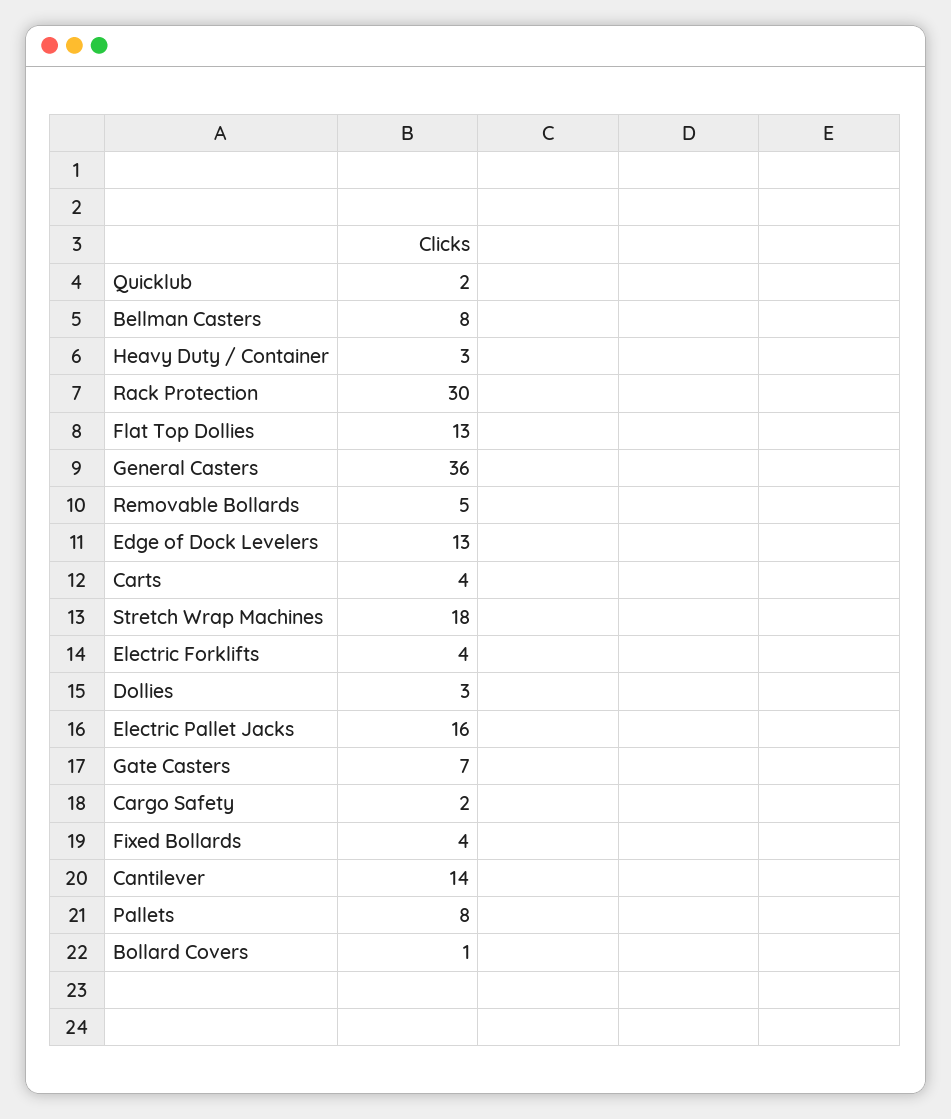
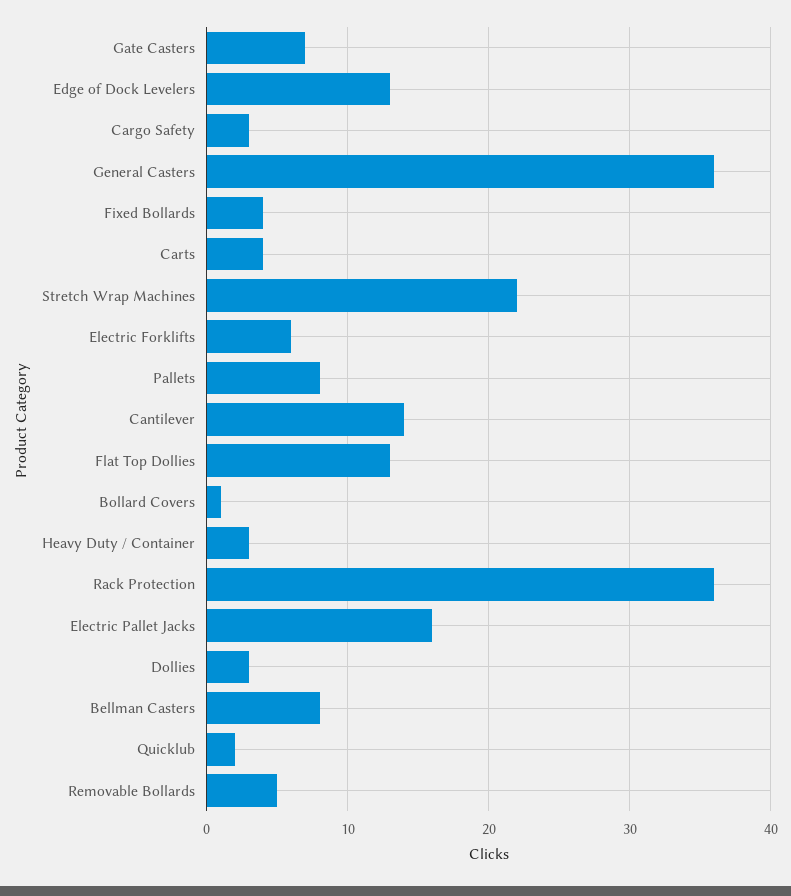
Rack Protection: 30 -> 36
Stretch Wrap Machines: 18 -> 22
Electric Forklifts: 4 -> 6
Cargo Safety: 2 -> 3

